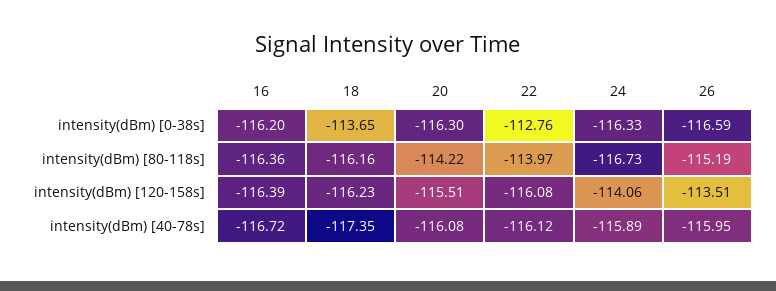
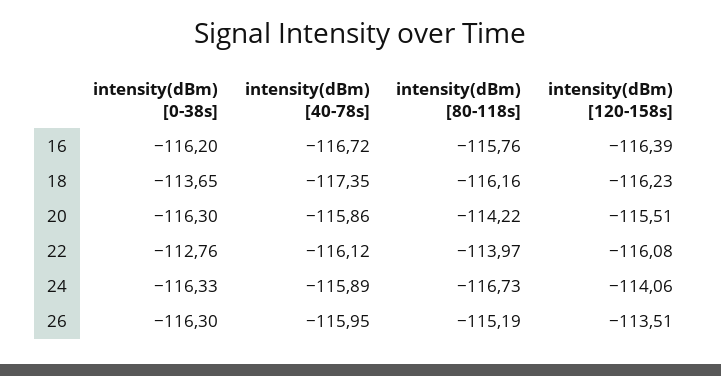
26, intensity(dBm) [0-38s]: -116.59 -> -116.3
16, intensity(dBm) [80-118s]: -116.36 -> -115.76
20, intensity(dBm) [40-78s]: -116.08 -> -115.86

